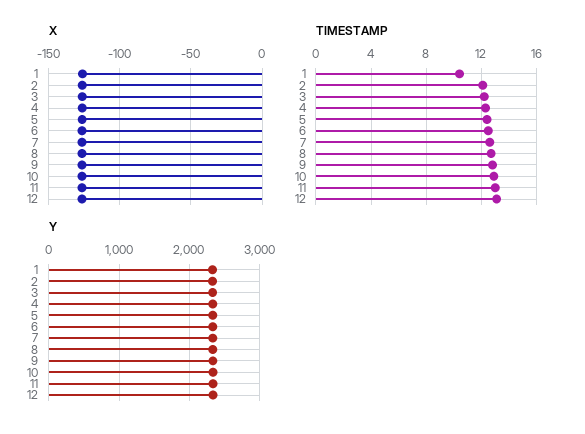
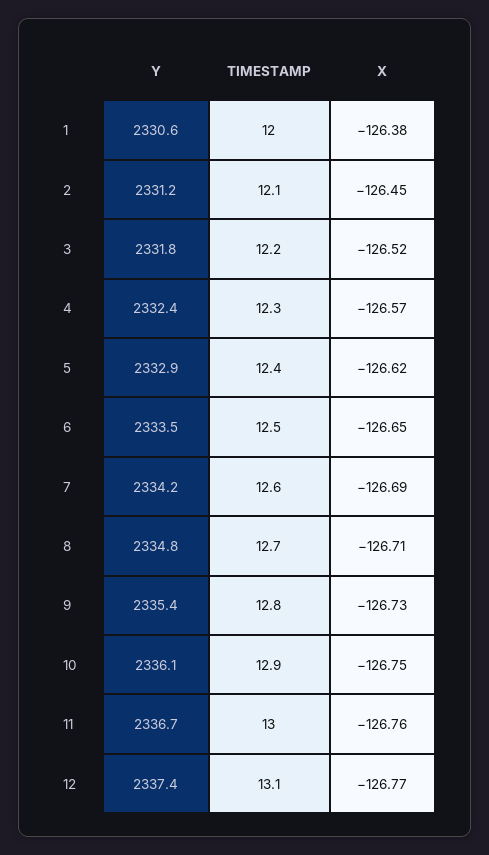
TIMESTAMP, 1: 10.5 -> 12

